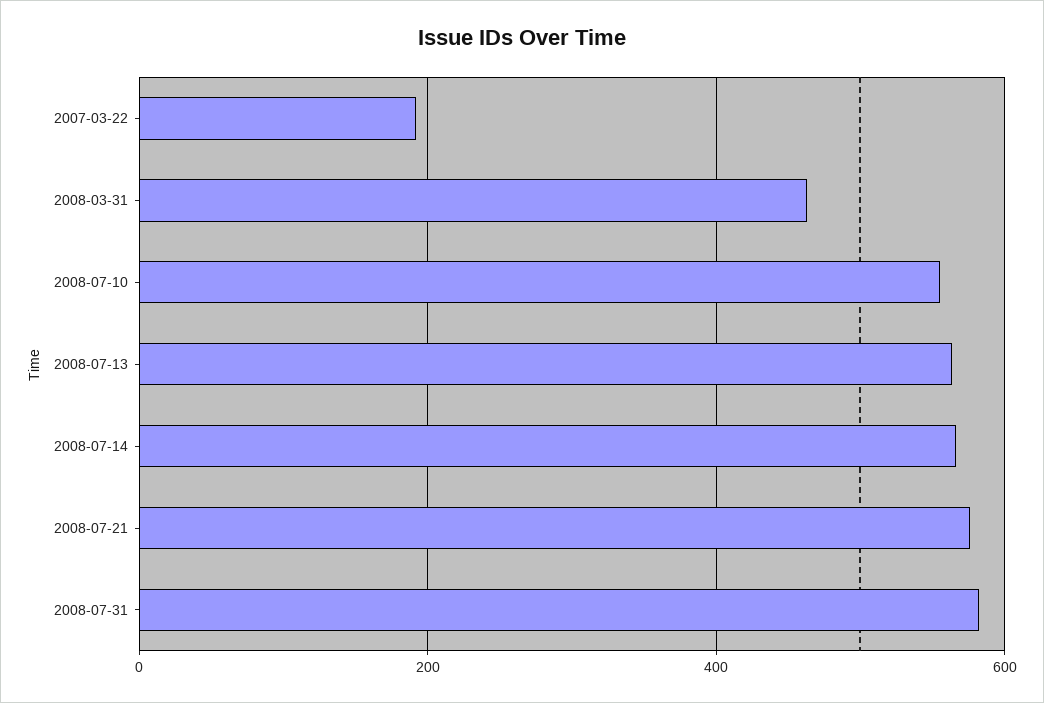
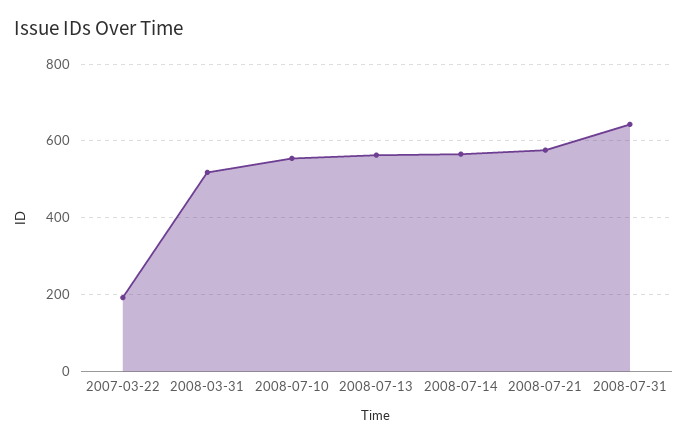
2008-03-31: 460 -> 520
2008-07-31: 580 -> 640

